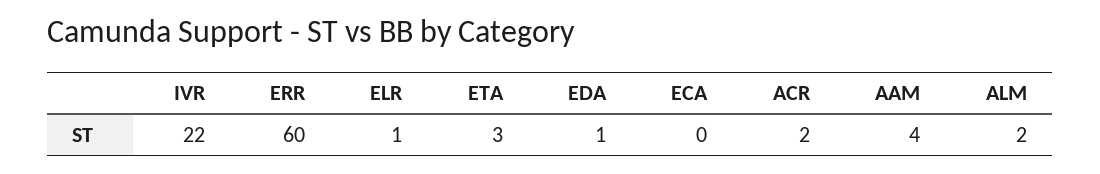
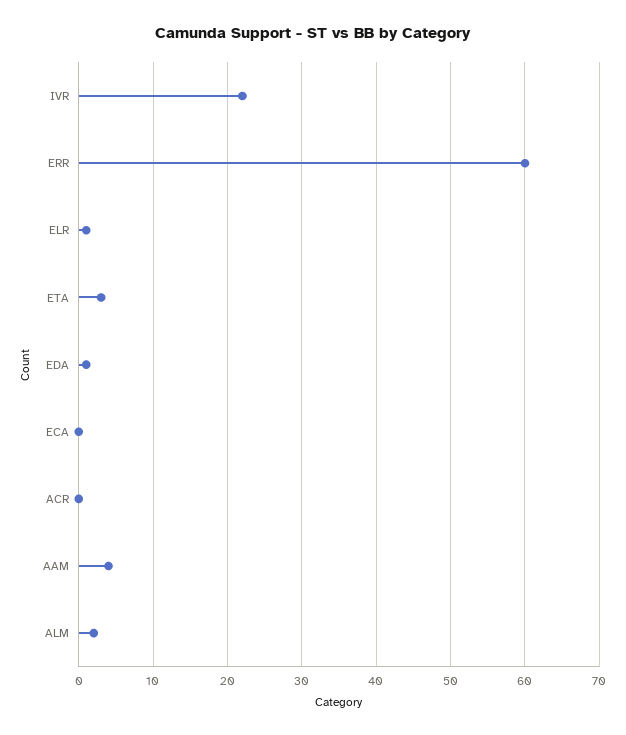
ACR: 2 -> 0

